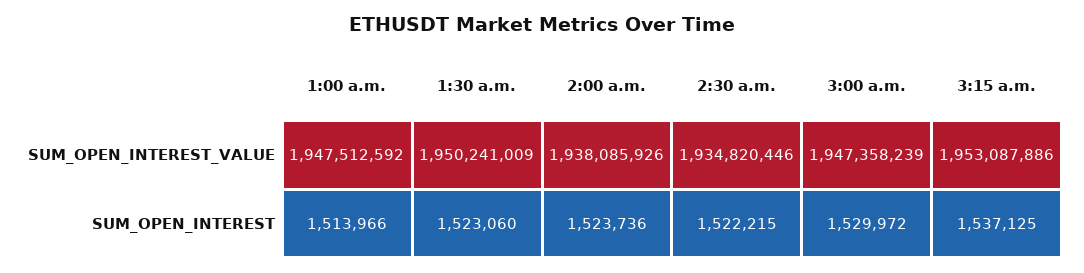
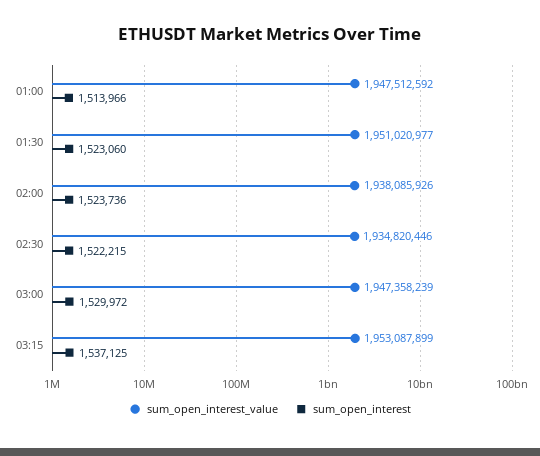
SUM_OPEN_INTEREST_VALUE, 1:30 a.m.: 1950241009 -> 1951020977
SUM_OPEN_INTEREST_VALUE, 3:15 a.m.: 1953087886 -> 1953087899

